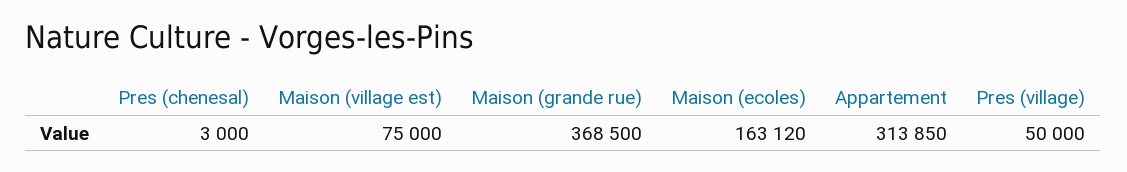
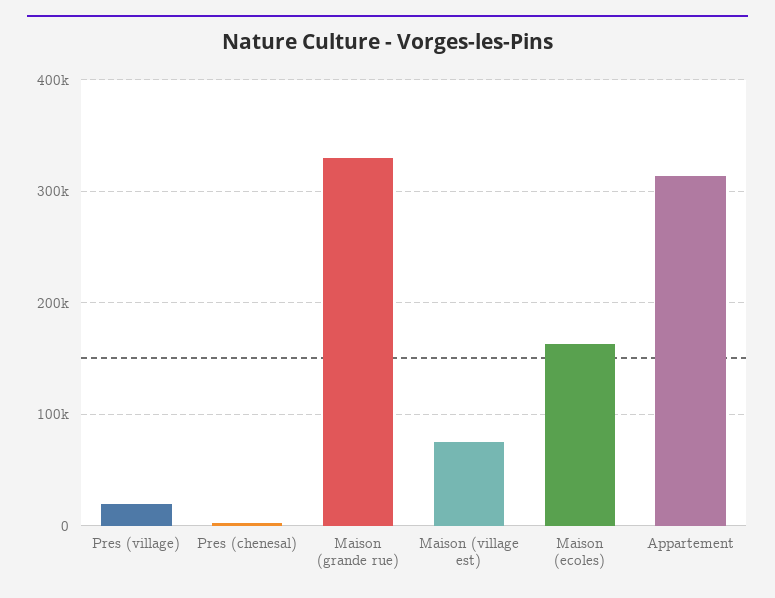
Maison (grande rue): 368500 -> 330000
Pres (village): 50000 -> 20000

